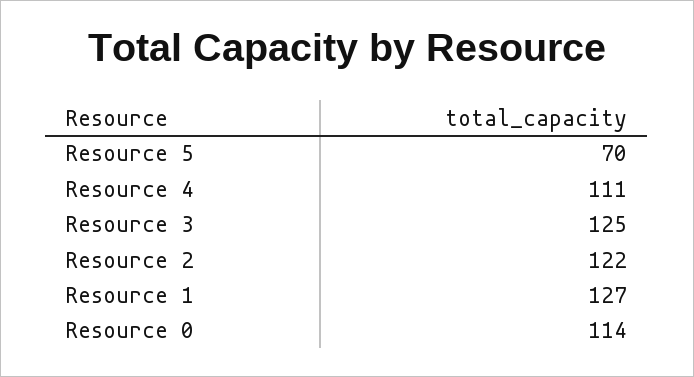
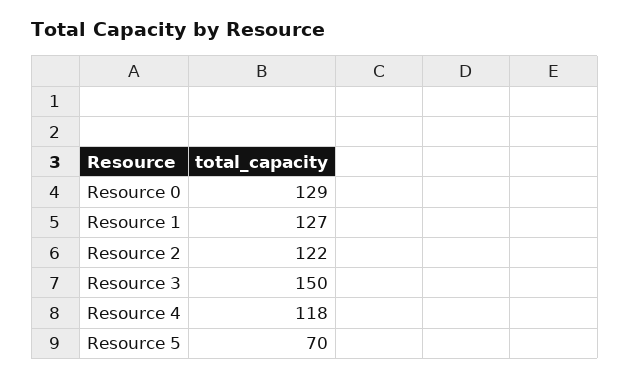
Resource 4: 111 -> 118
Resource 3: 125 -> 150
Resource 0: 114 -> 129

